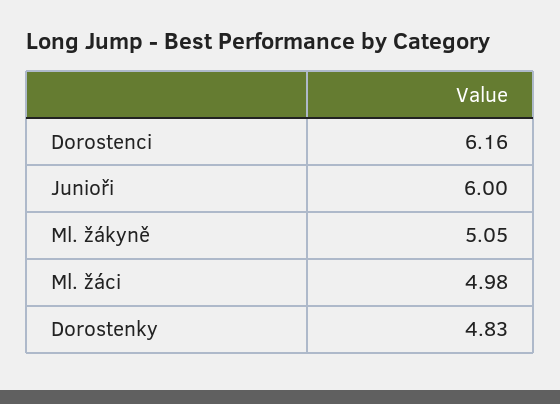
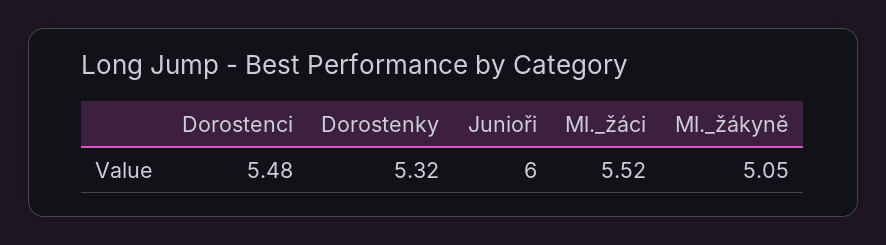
Dorostenci: 6.16 -> 5.48
Ml. žáci: 4.98 -> 5.52
Dorostenky: 4.83 -> 5.32

